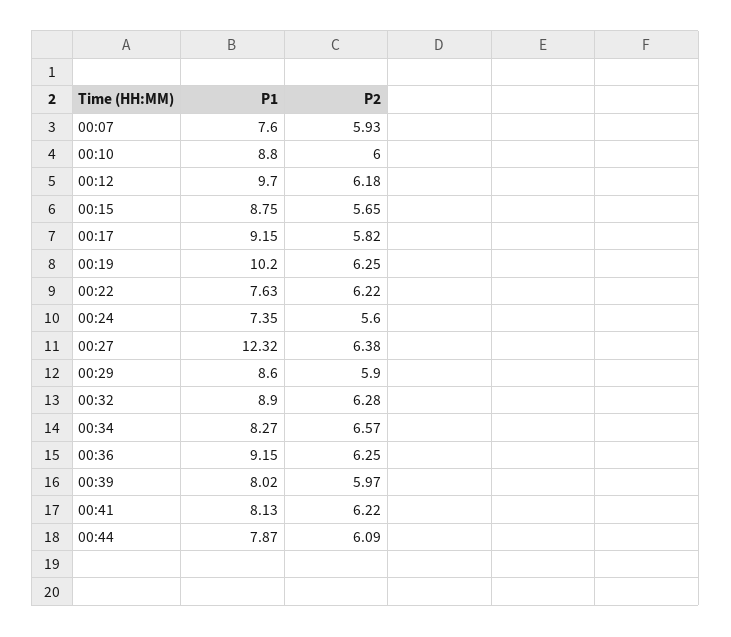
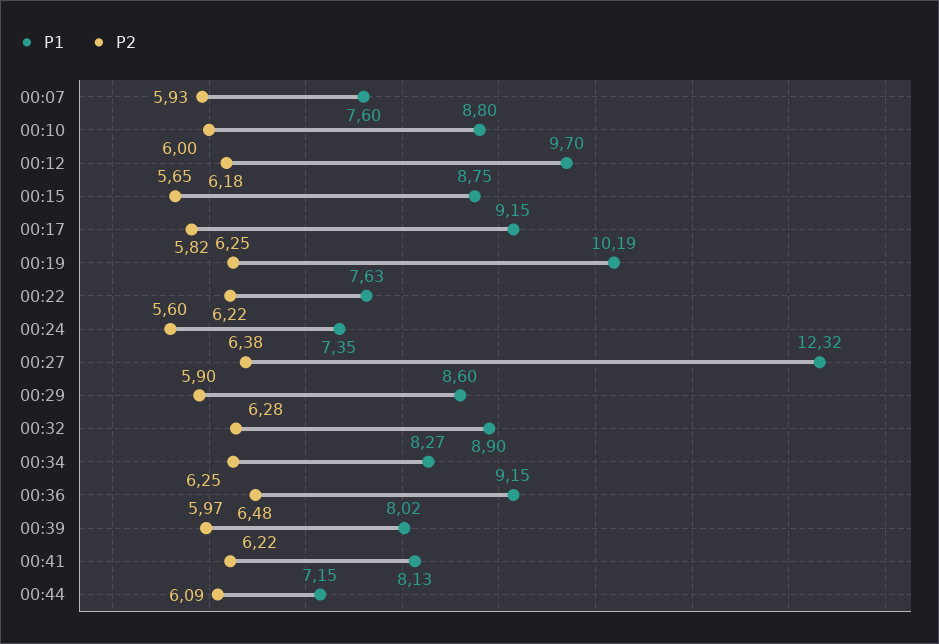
P1, 00:19: 10.2 -> 10.19
P2, 00:34: 6.57 -> 6.25
P2, 00:36: 6.25 -> 6.48
P1, 00:44: 7.87 -> 7.15

